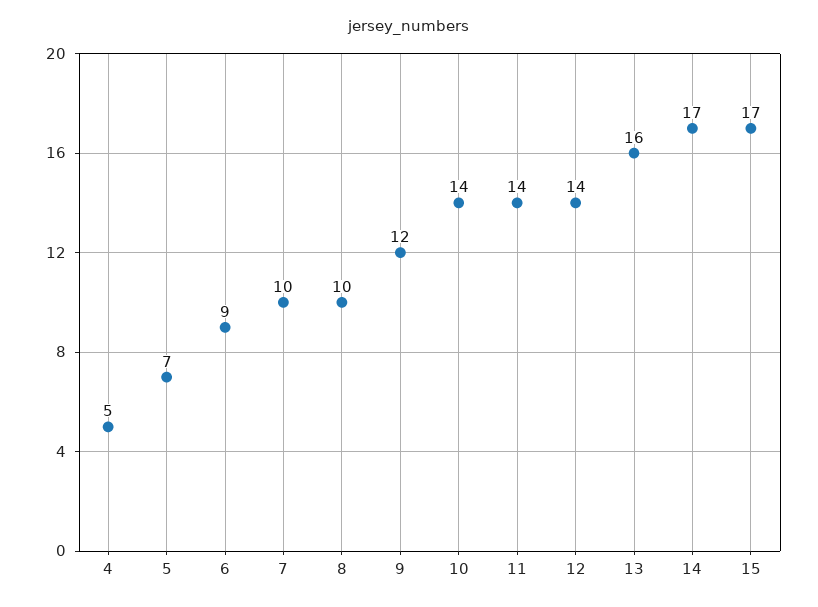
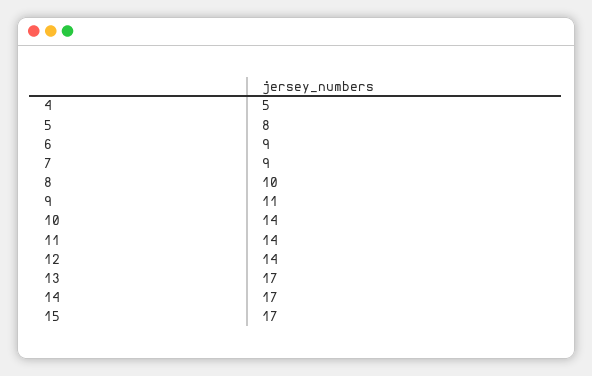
5: 7 -> 8
7: 10 -> 9
9: 12 -> 11
13: 16 -> 17

